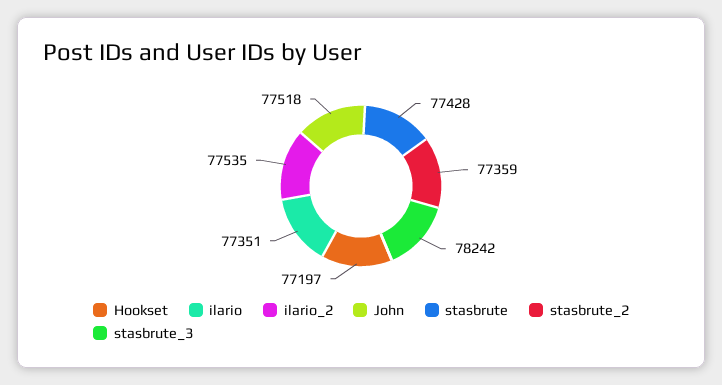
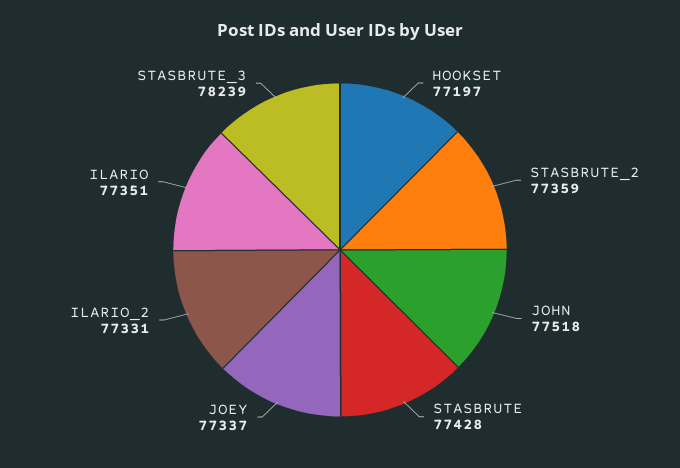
ilario_2: 77535 -> 77331
stasbrute_3: 78242 -> 78239
JOEY: none -> 77337

